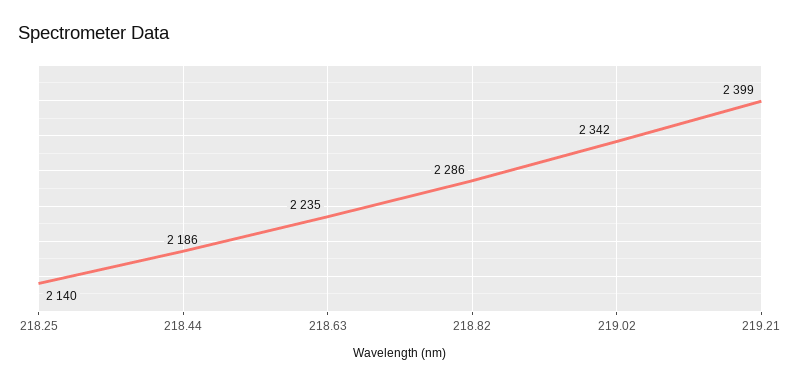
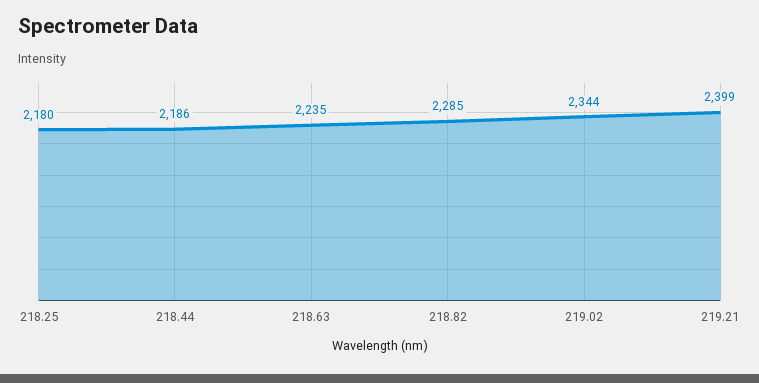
218.25: 2140 -> 2180
218.82: 2286 -> 2285
219.02: 2342 -> 2344

